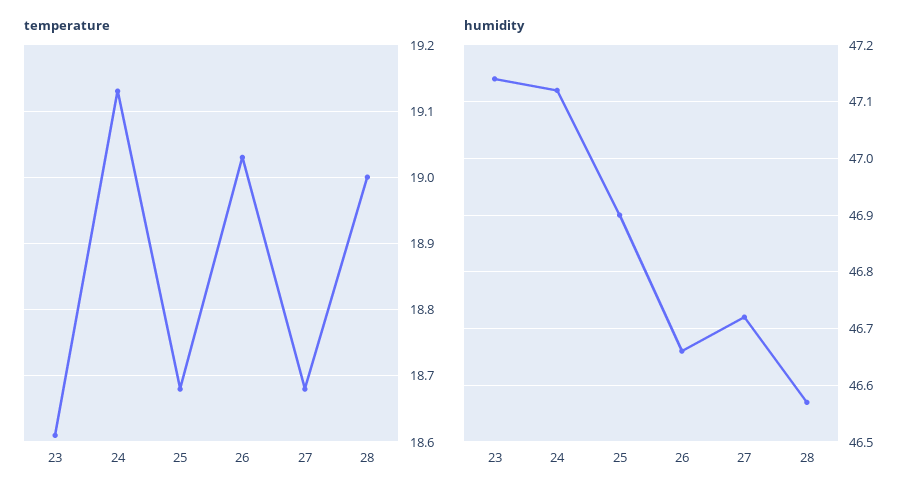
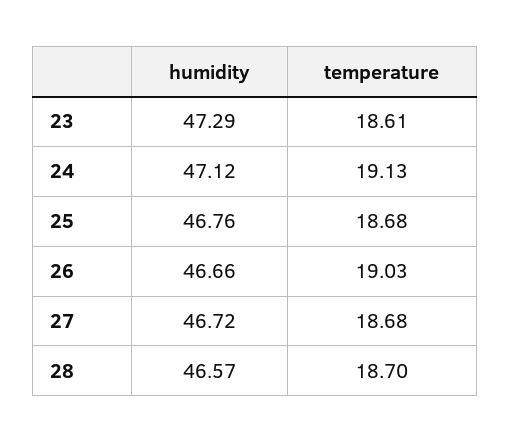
temperature, 28: 19 -> 18.7
humidity, 23: 47.15 -> 47.29
humidity, 25: 46.9 -> 46.76

